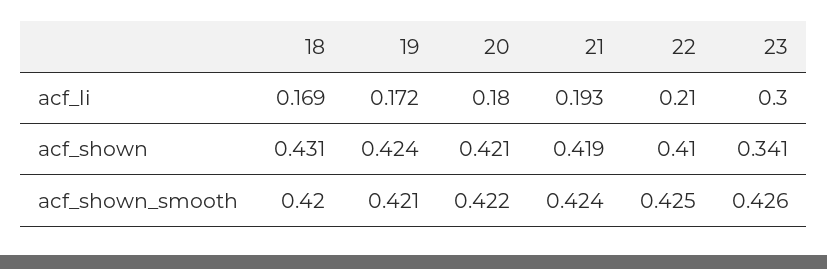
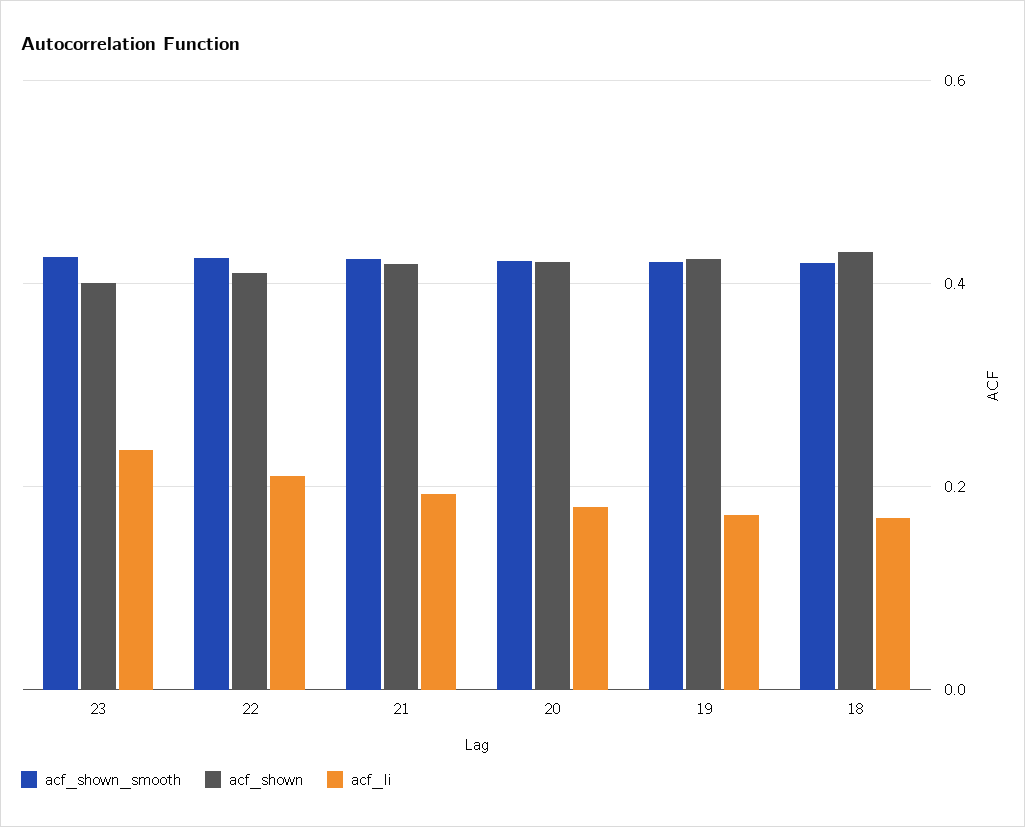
acf_li, 23: 0.3 -> 0.24
acf_shown, 23: 0.341 -> 0.4

